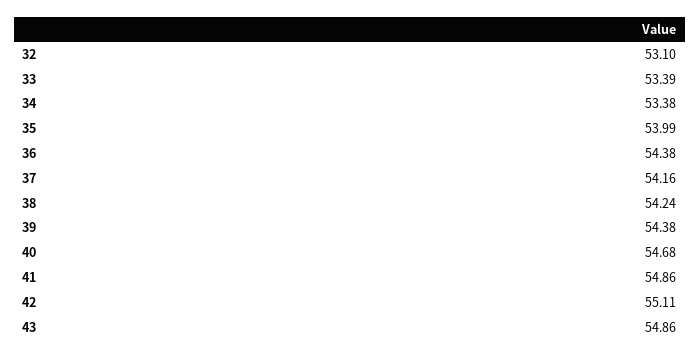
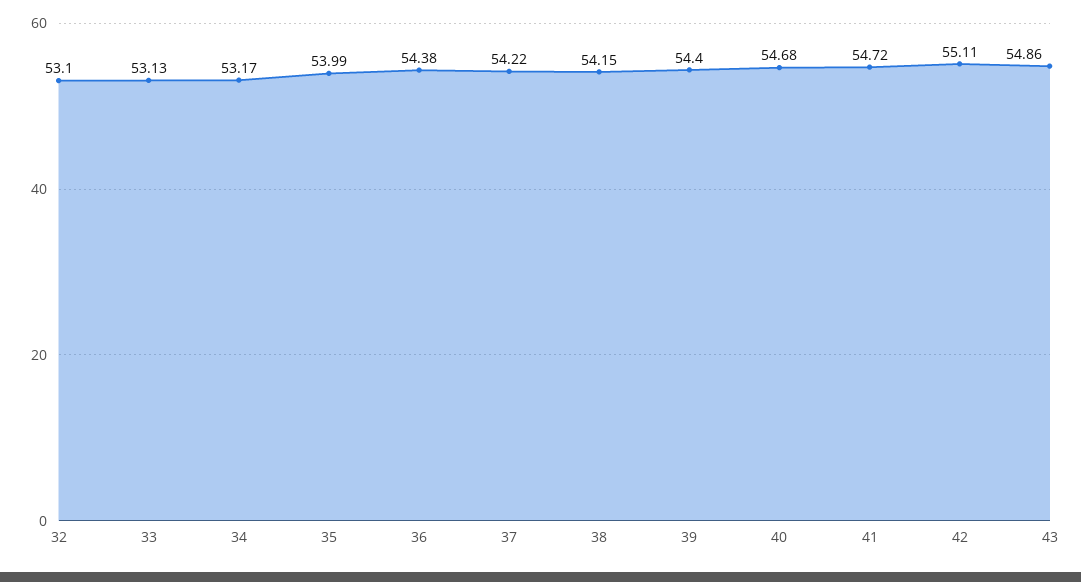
33: 53.39 -> 53.13
34: 53.38 -> 53.17
37: 54.16 -> 54.22
38: 54.24 -> 54.15
39: 54.38 -> 54.4
41: 54.86 -> 54.72

